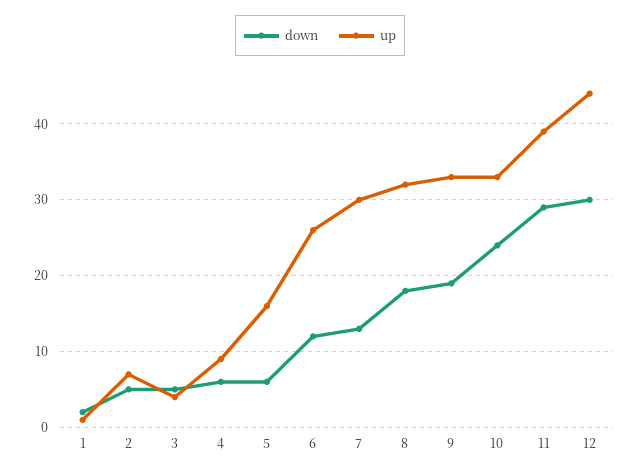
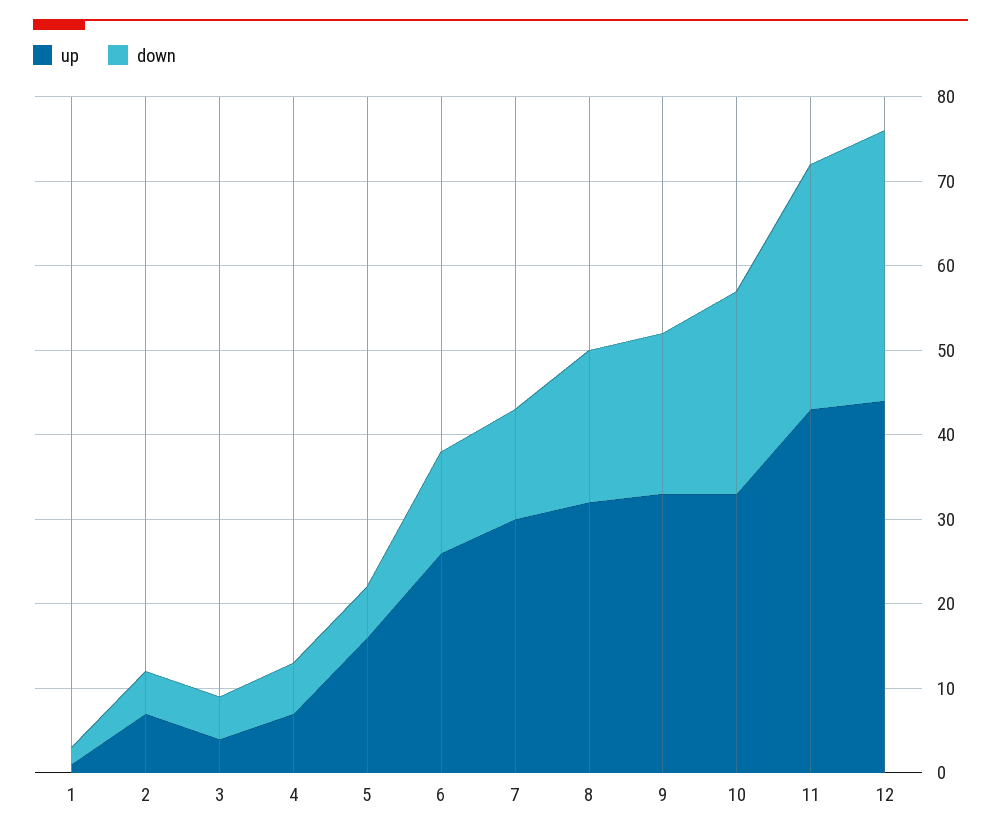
up, 4: 9 -> 7
up, 11: 39 -> 43
down, 12: 30 -> 32

